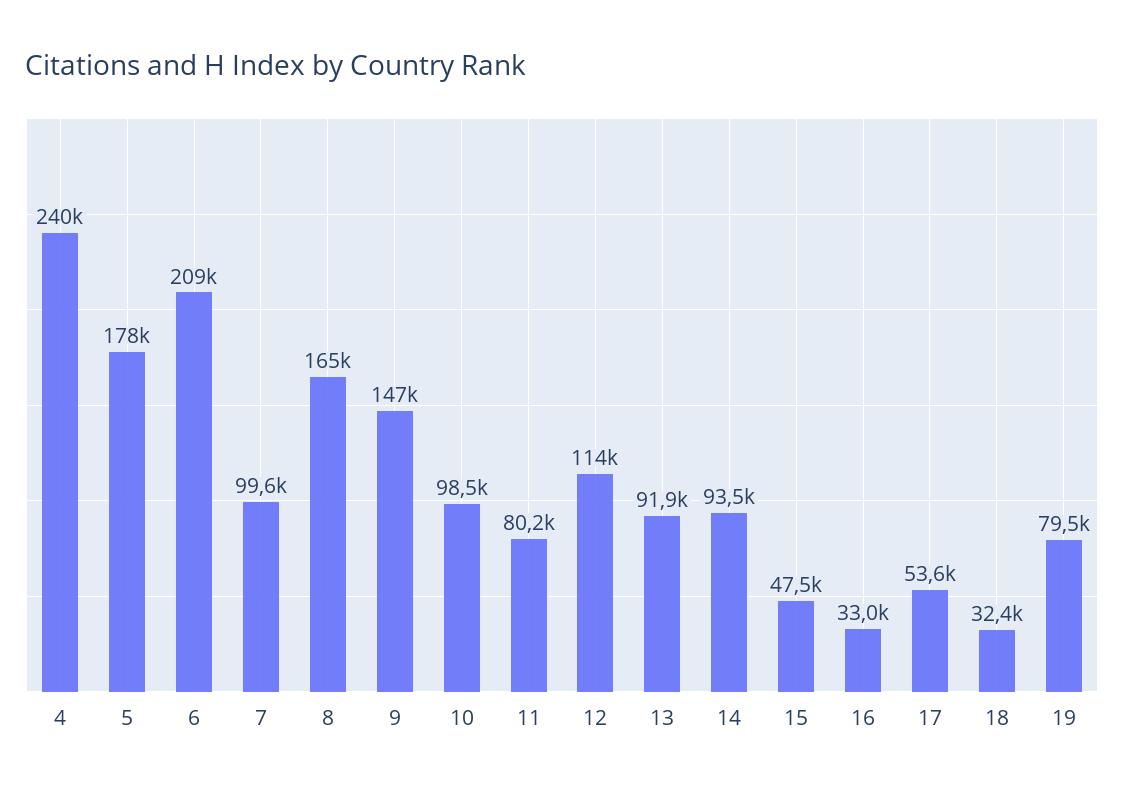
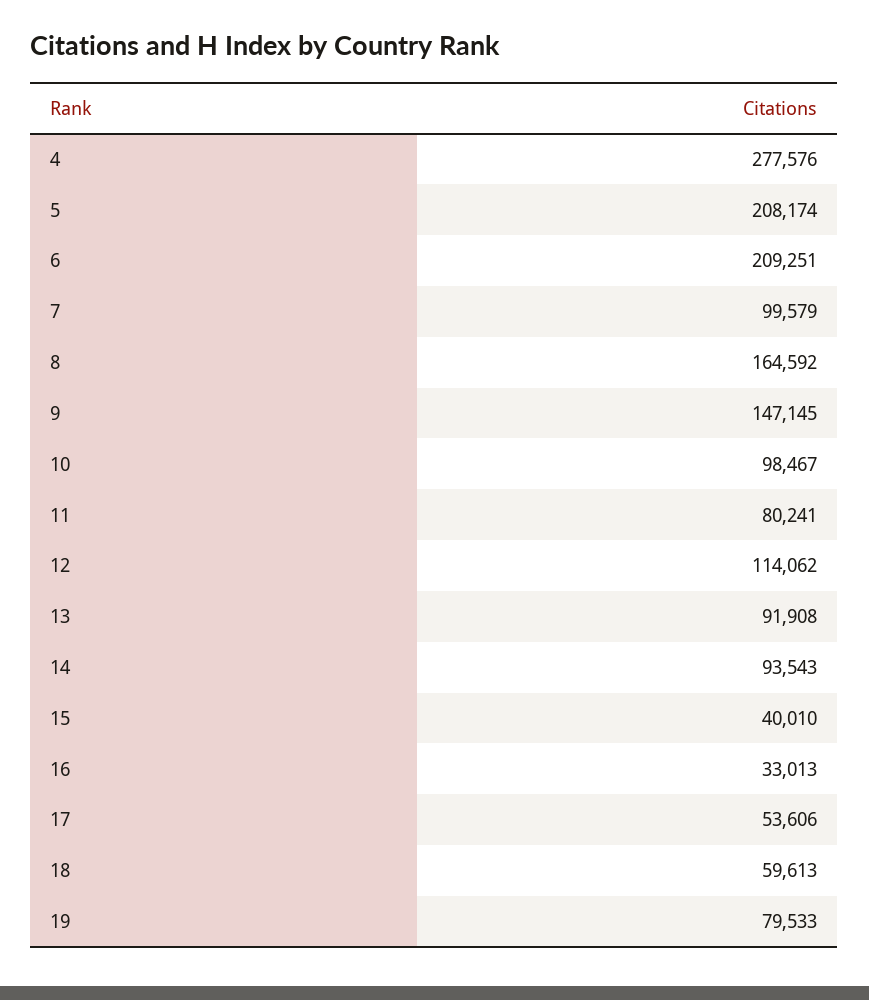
4: 240000 -> 277576
5: 178000 -> 208174
15: 47500 -> 40010
18: 32400 -> 59613

